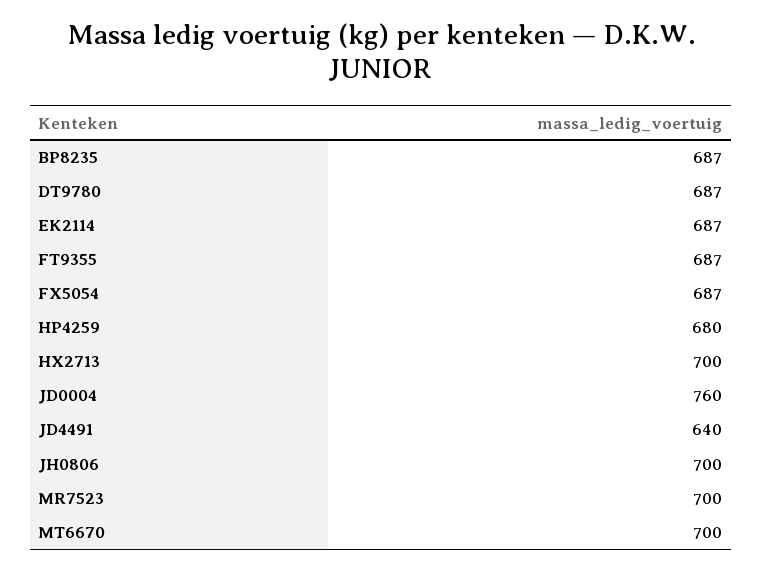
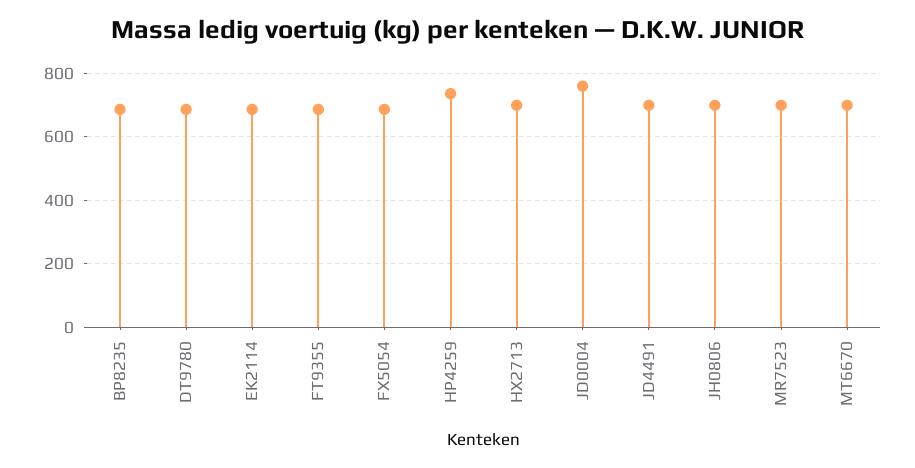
HP4259: 680 -> 740
JD4491: 640 -> 700

